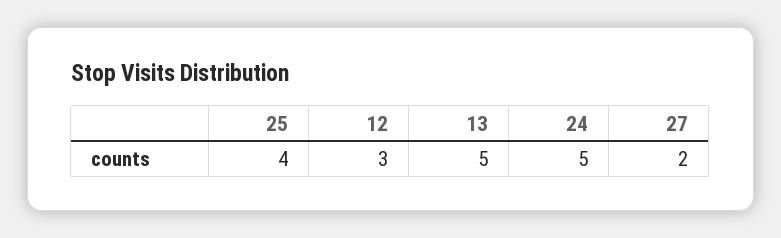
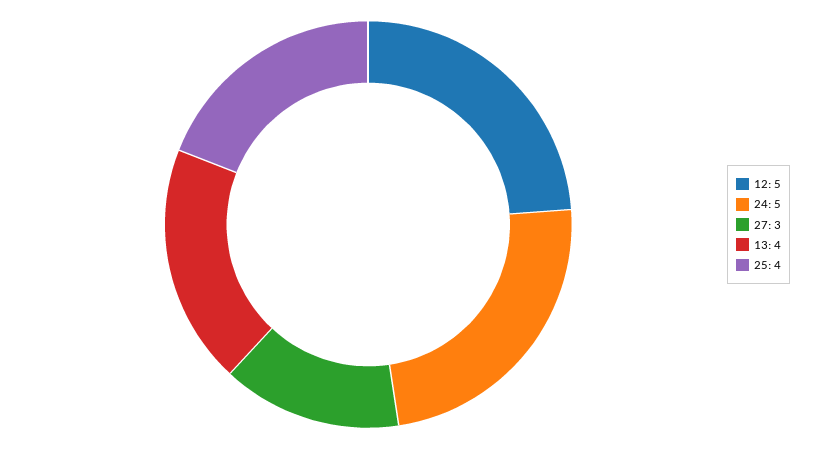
12: 3 -> 5
13: 5 -> 4
27: 2 -> 3

